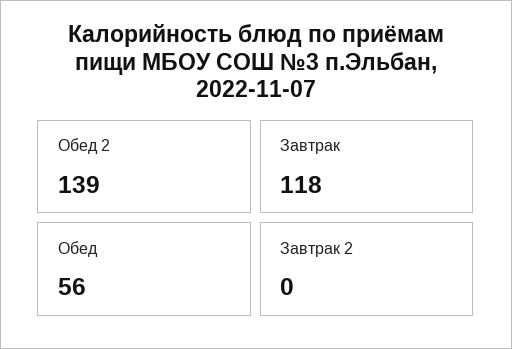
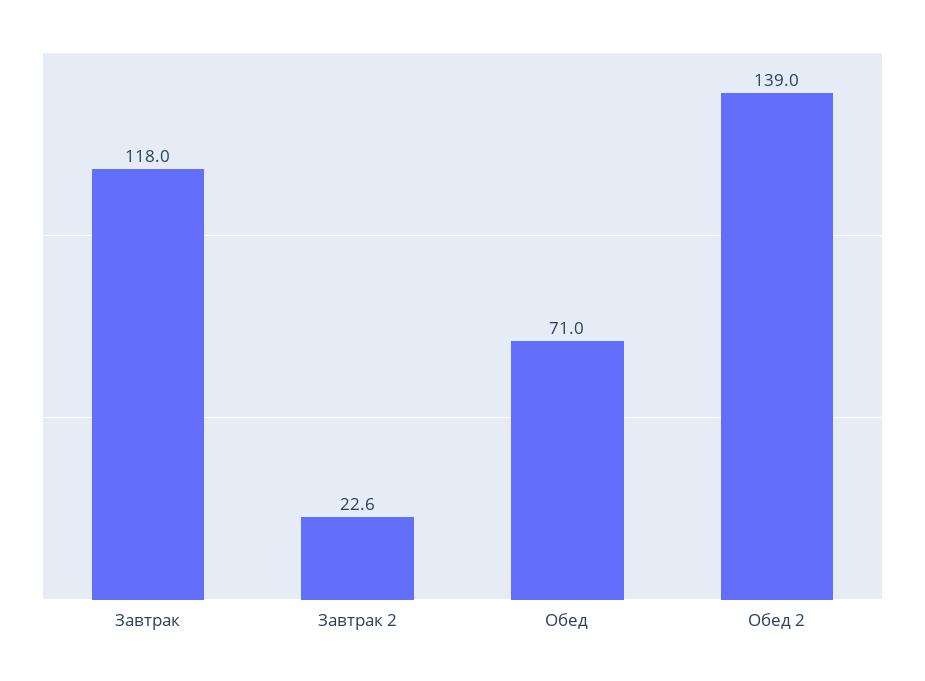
Обед: 56 -> 71
Завтрак 2: 0 -> 22.6

